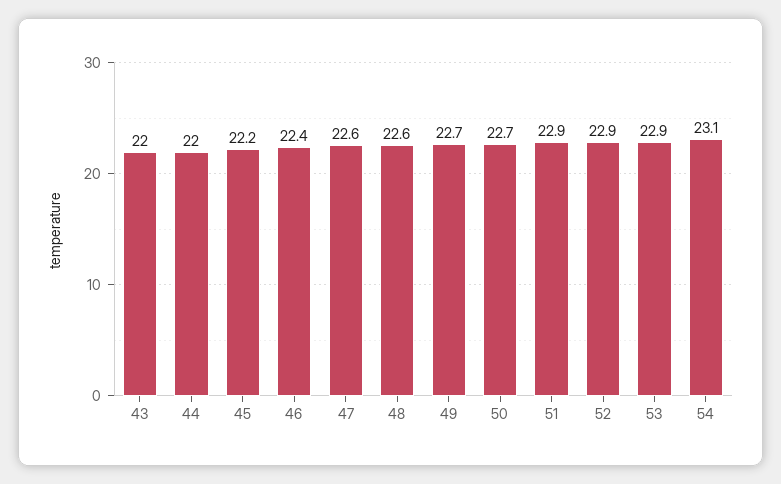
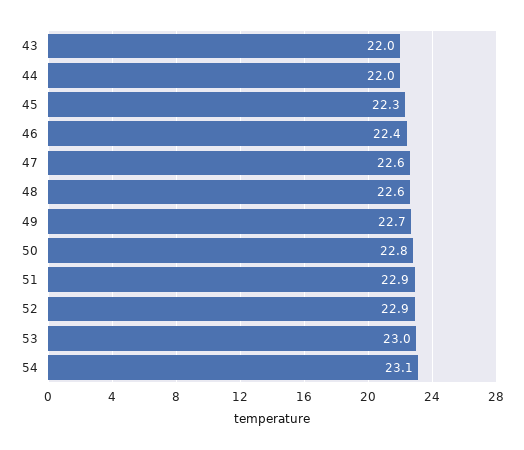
45: 22.2 -> 22.3
50: 22.7 -> 22.8
53: 22.9 -> 23

